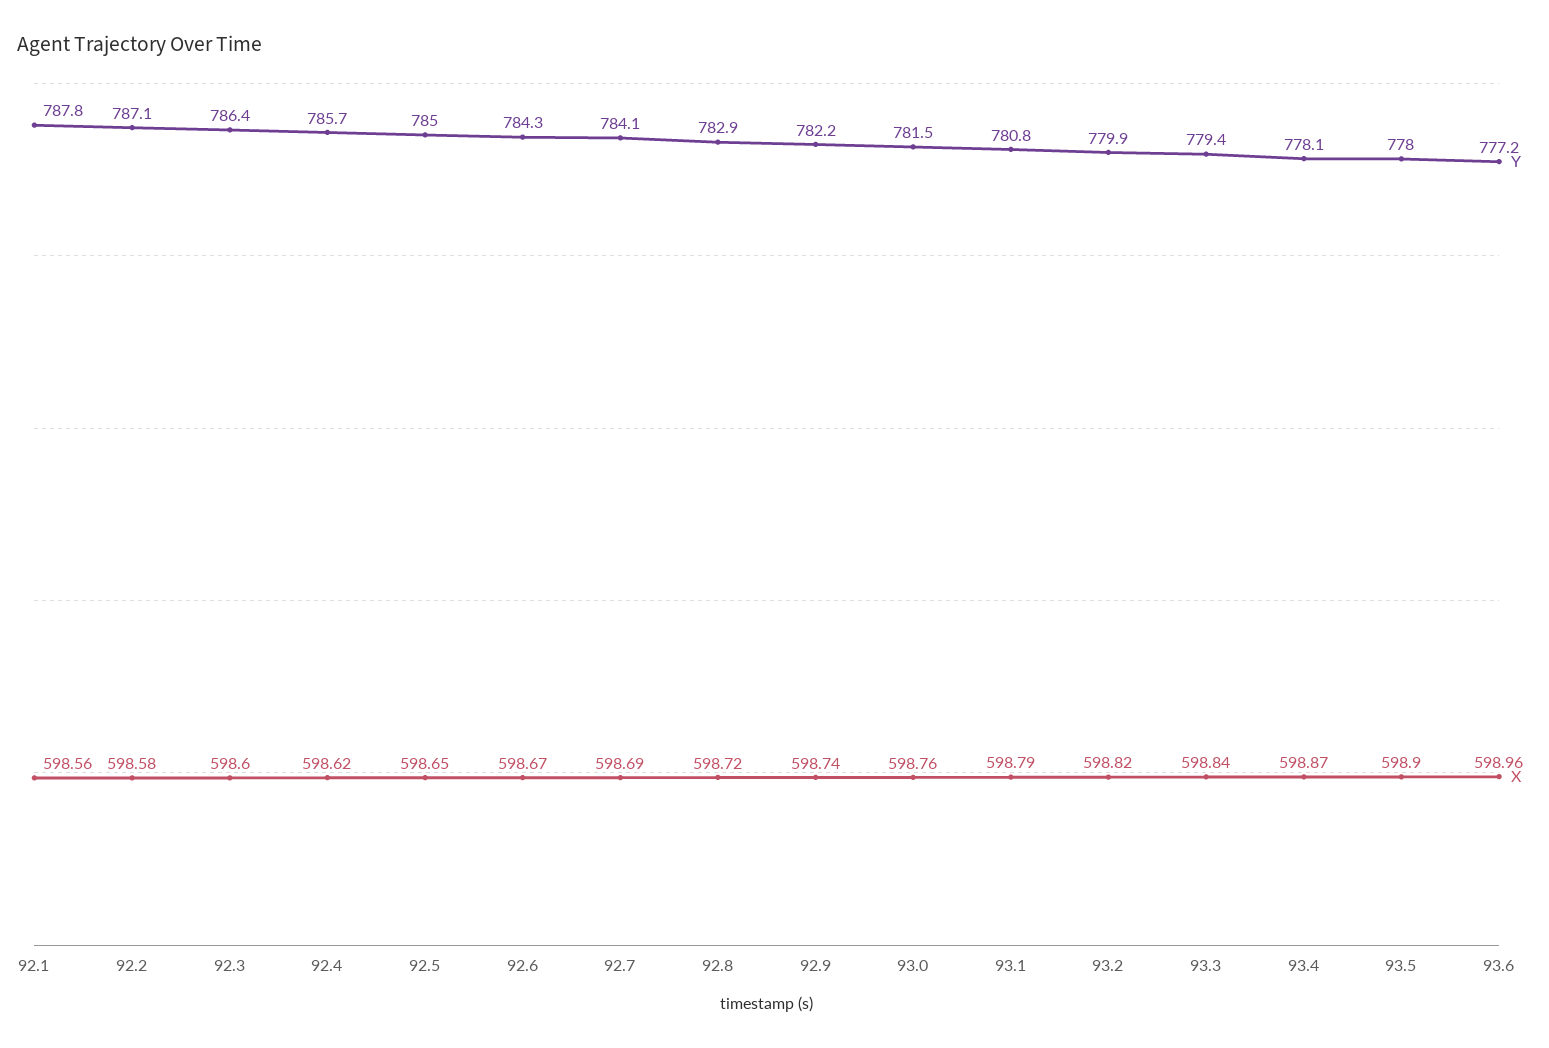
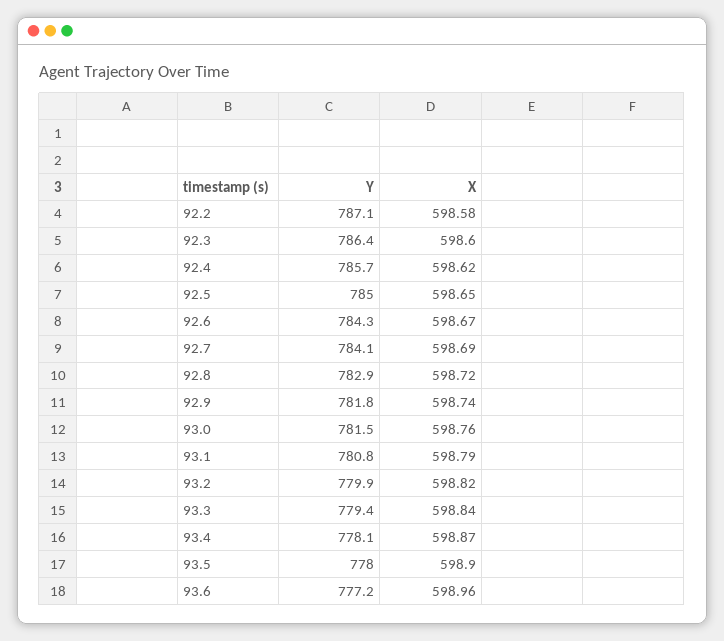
Y, 92.1: 787.8 -> none
X, 92.1: 598.56 -> none
Y, 92.9: 782.2 -> 781.8

